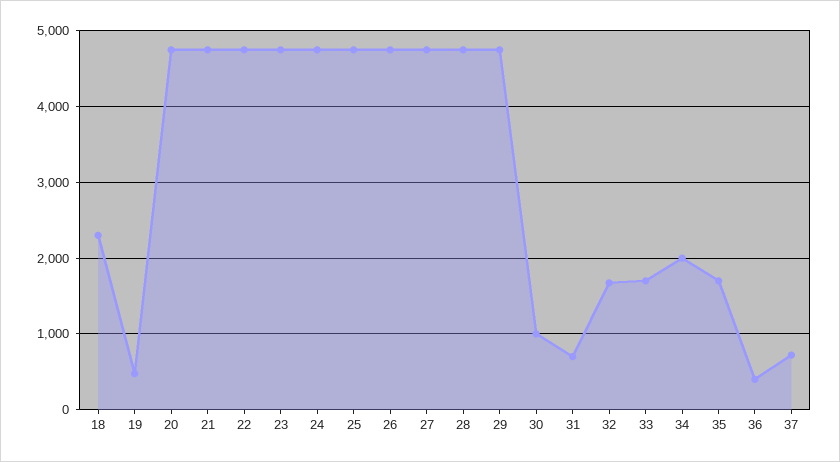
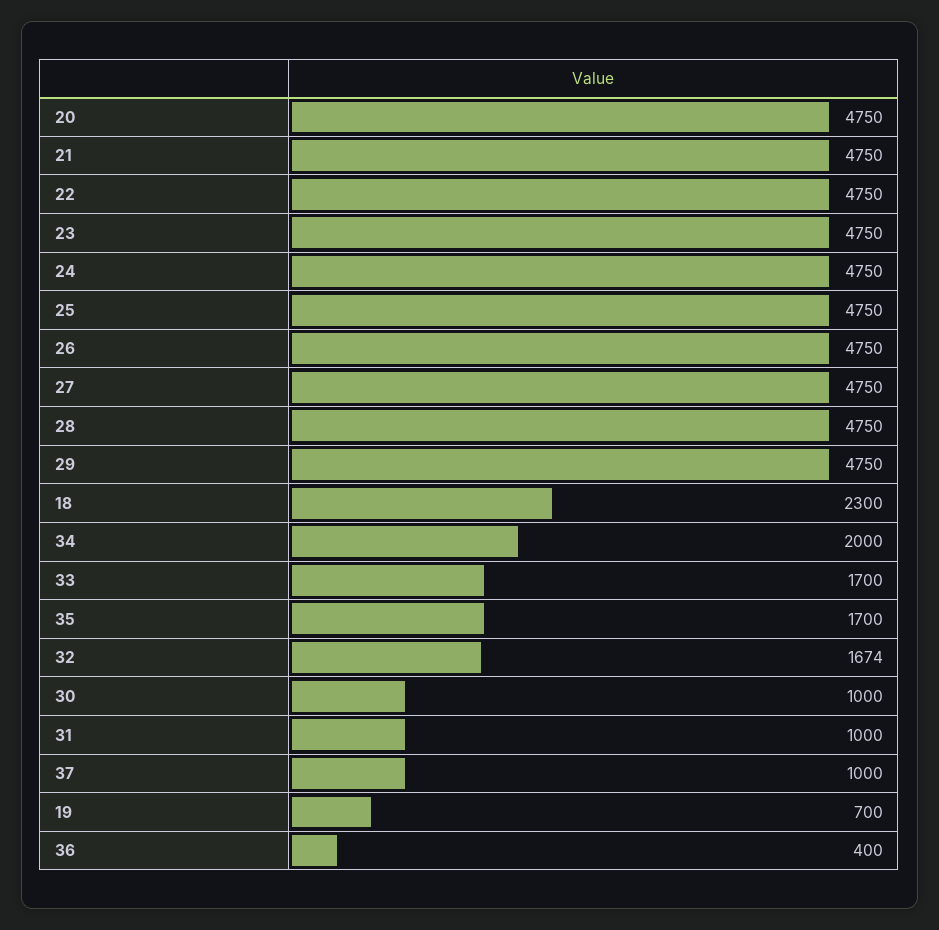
19: 500 -> 700
31: 700 -> 1000
37: 700 -> 1000

